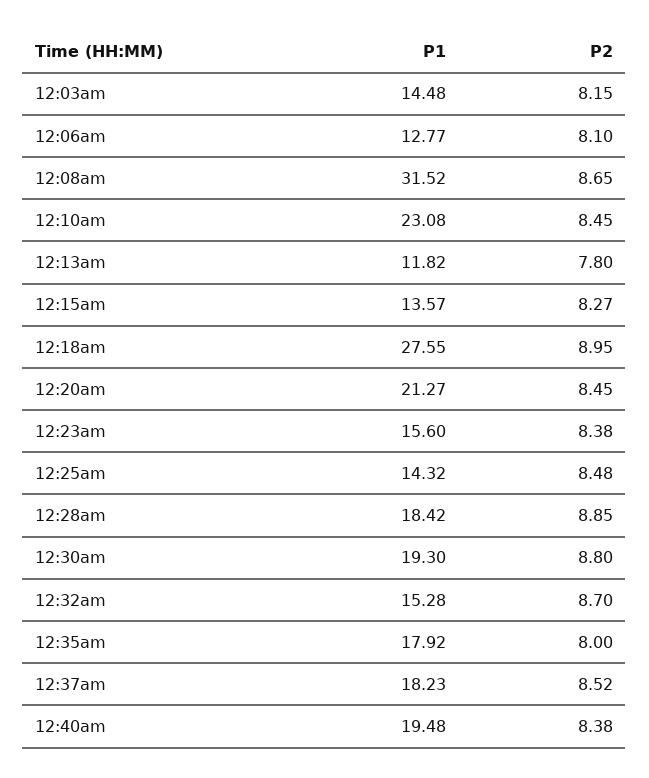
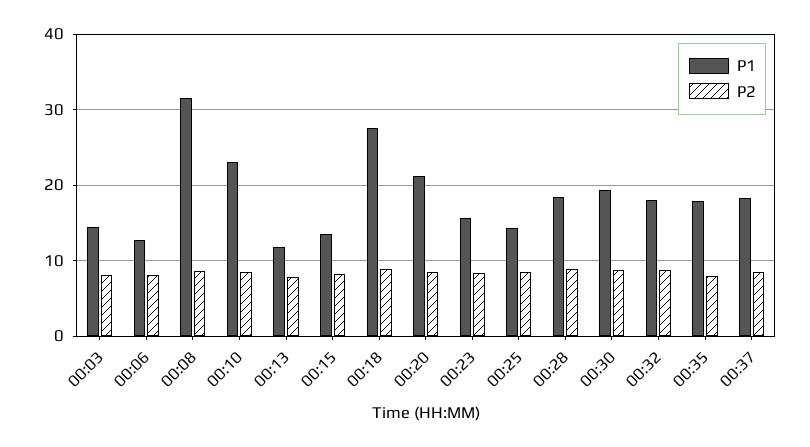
P1, 12:32am: 15.28 -> 18
P1, 12:40am: 19.48 -> none
P2, 12:40am: 8.38 -> none

